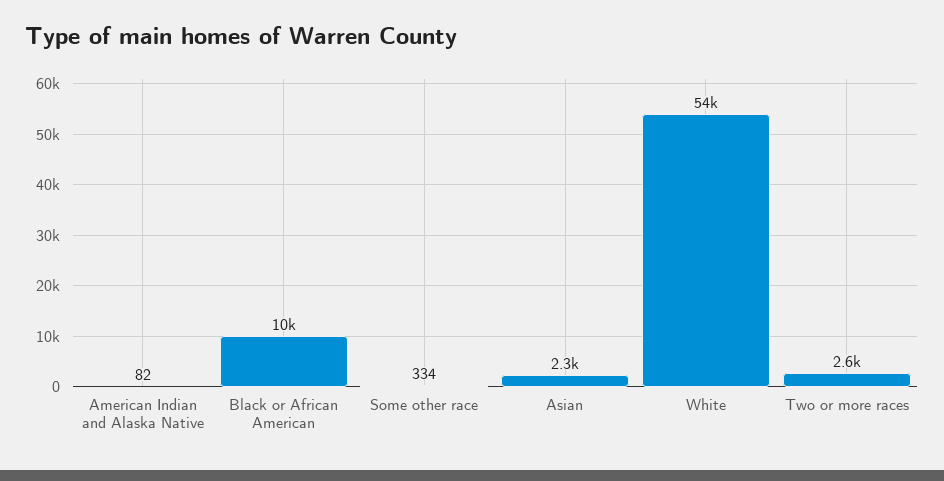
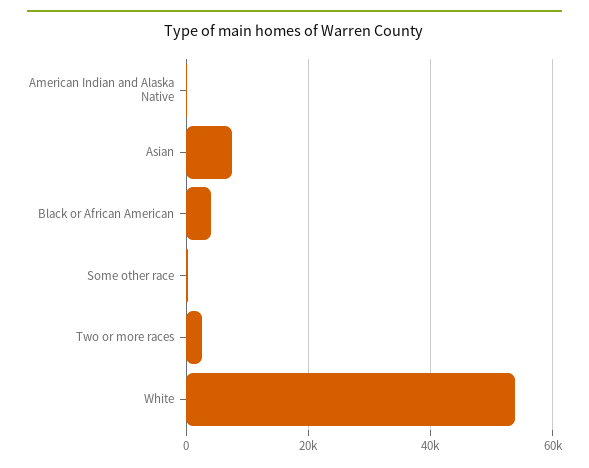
Black or African American: 10000 -> 4000
Asian: 2300 -> 8000

